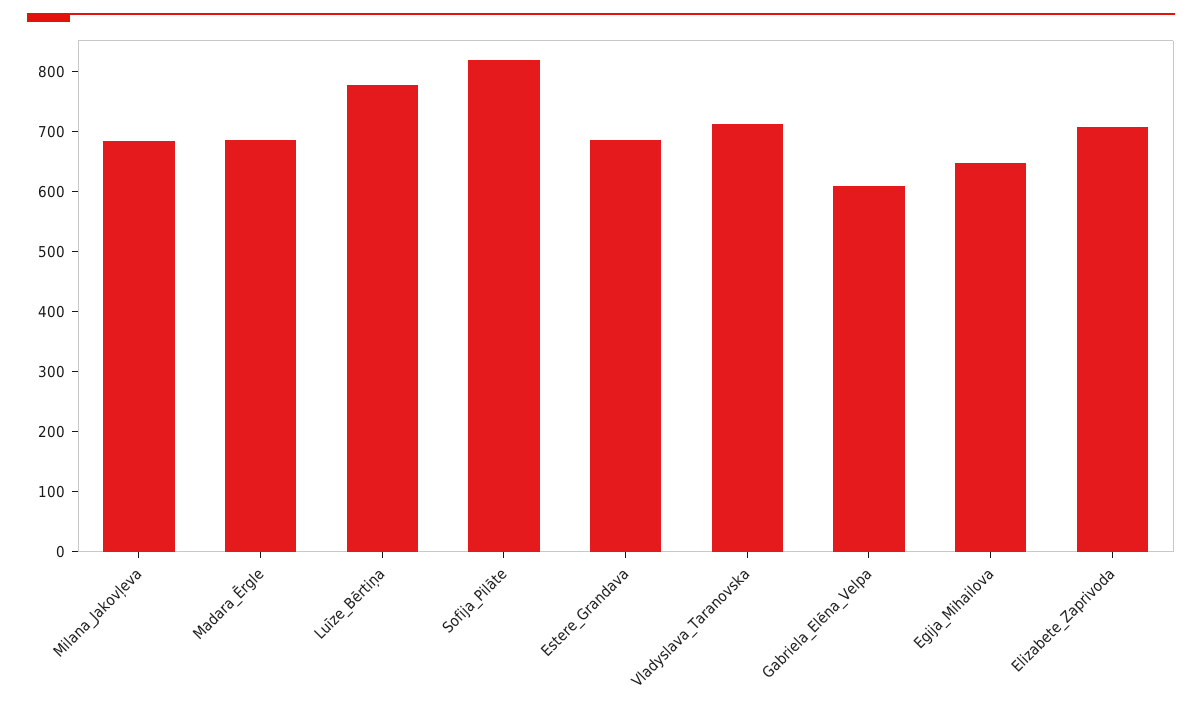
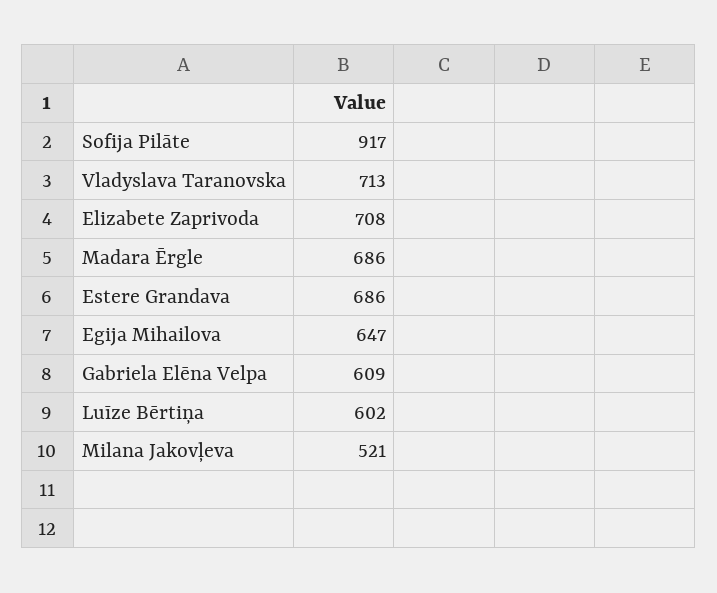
Milana_Jakovļeva: 680 -> 521
Luīze_Bērtiņa: 780 -> 602
Sofija_Pilāte: 820 -> 917

